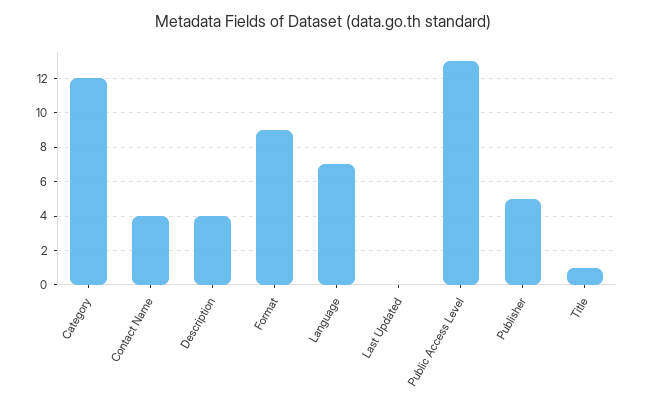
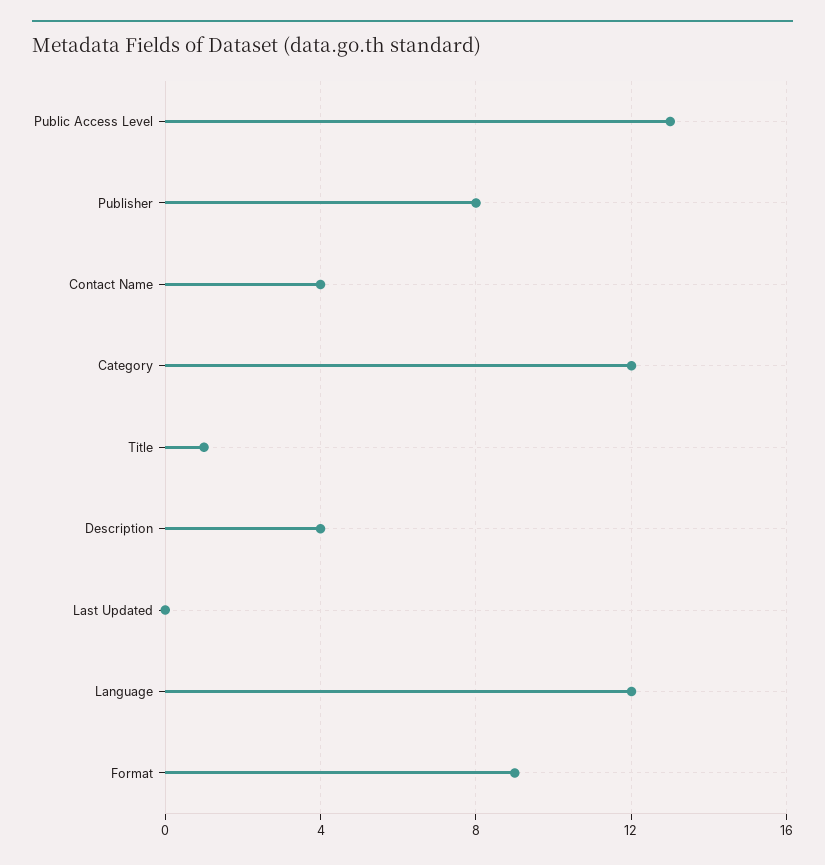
Language: 7 -> 12
Publisher: 5 -> 8

